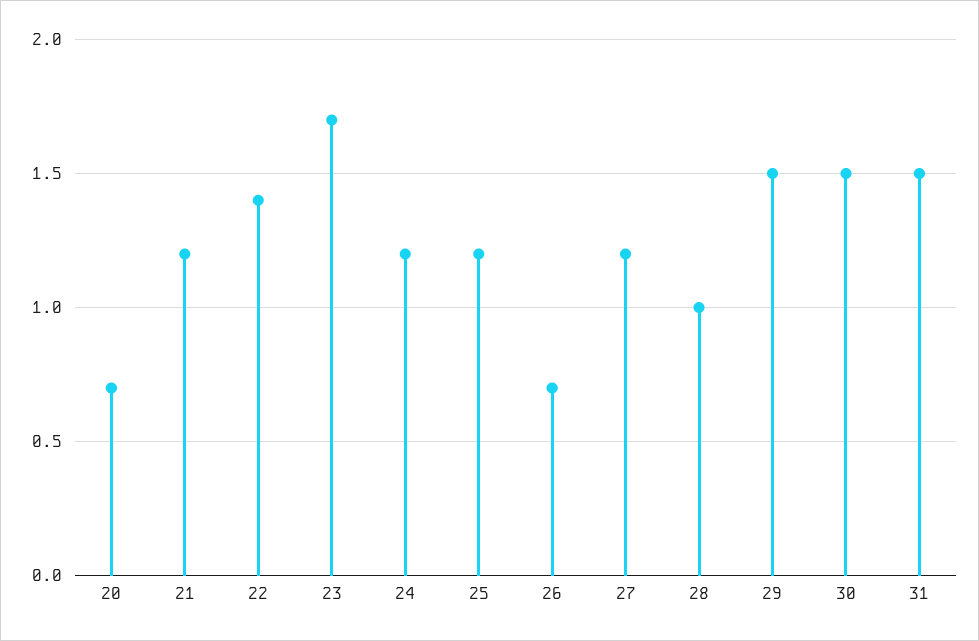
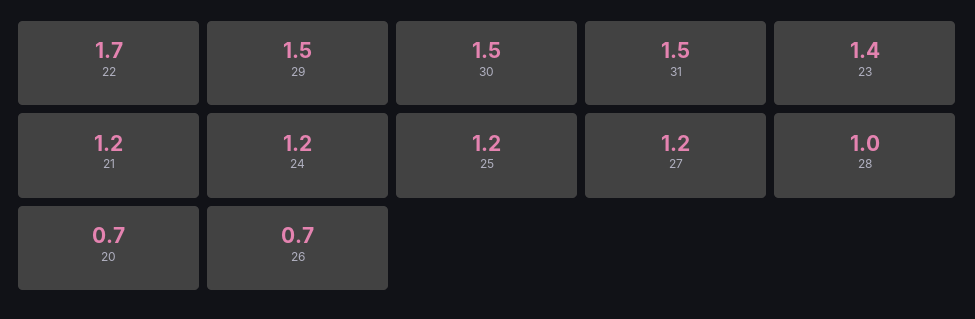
22: 1.4 -> 1.7
23: 1.7 -> 1.4

